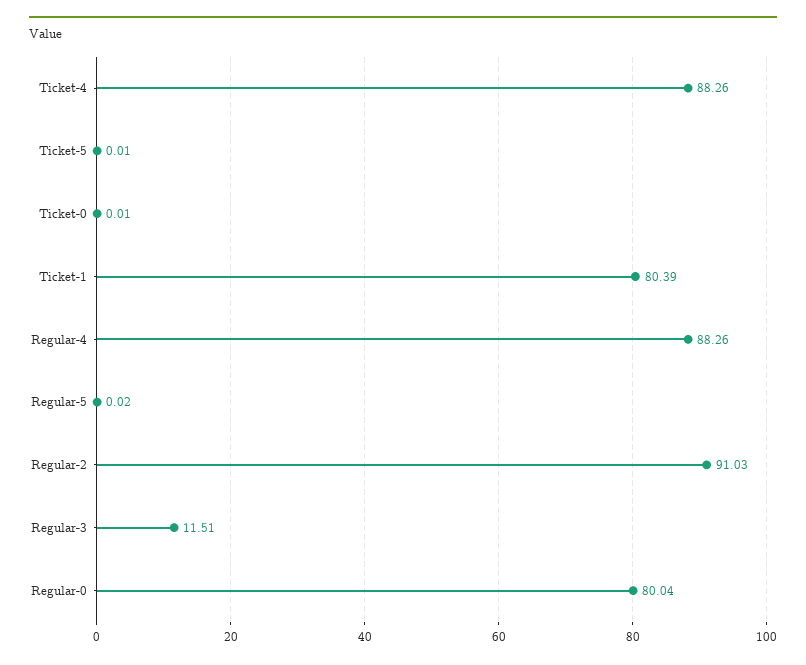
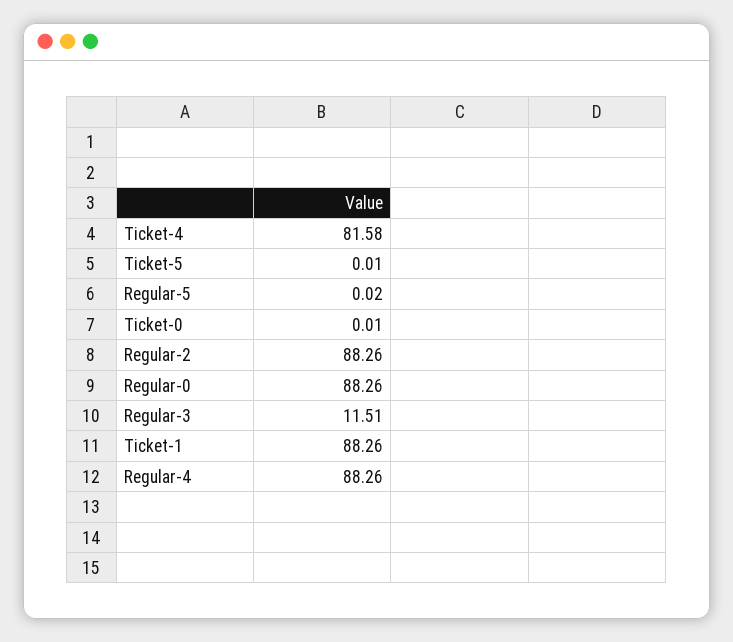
Ticket-4: 88.26 -> 81.58
Ticket-1: 80.39 -> 88.26
Regular-2: 91.03 -> 88.26
Regular-0: 80.04 -> 88.26

